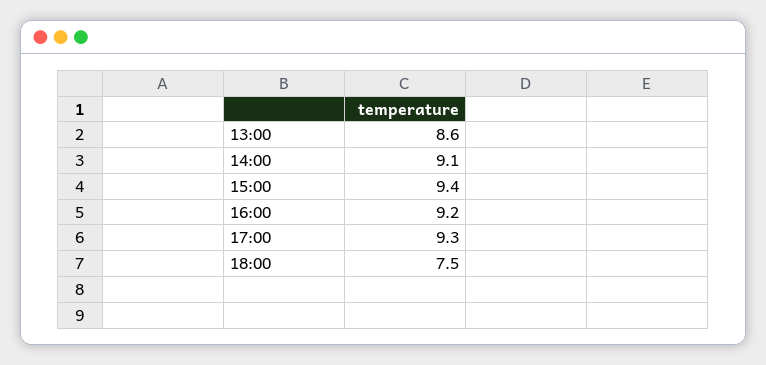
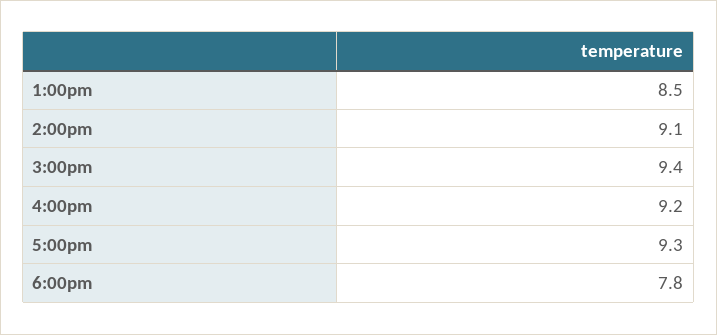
13:00: 8.6 -> 8.5
18:00: 7.5 -> 7.8

